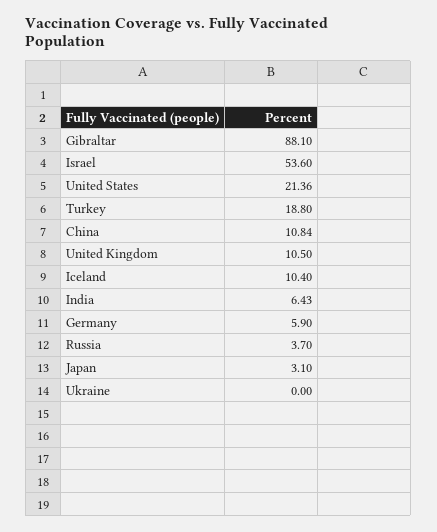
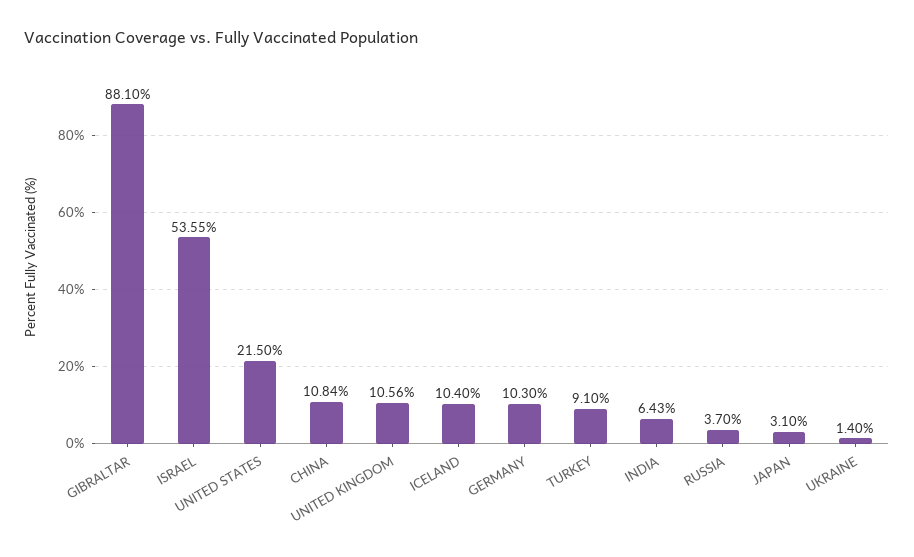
Israel: 53.6 -> 53.55
United States: 21.36 -> 21.5
Turkey: 18.8 -> 9.1
United Kingdom: 10.5 -> 10.56
Germany: 5.9 -> 10.3
Ukraine: 0 -> 1.4

